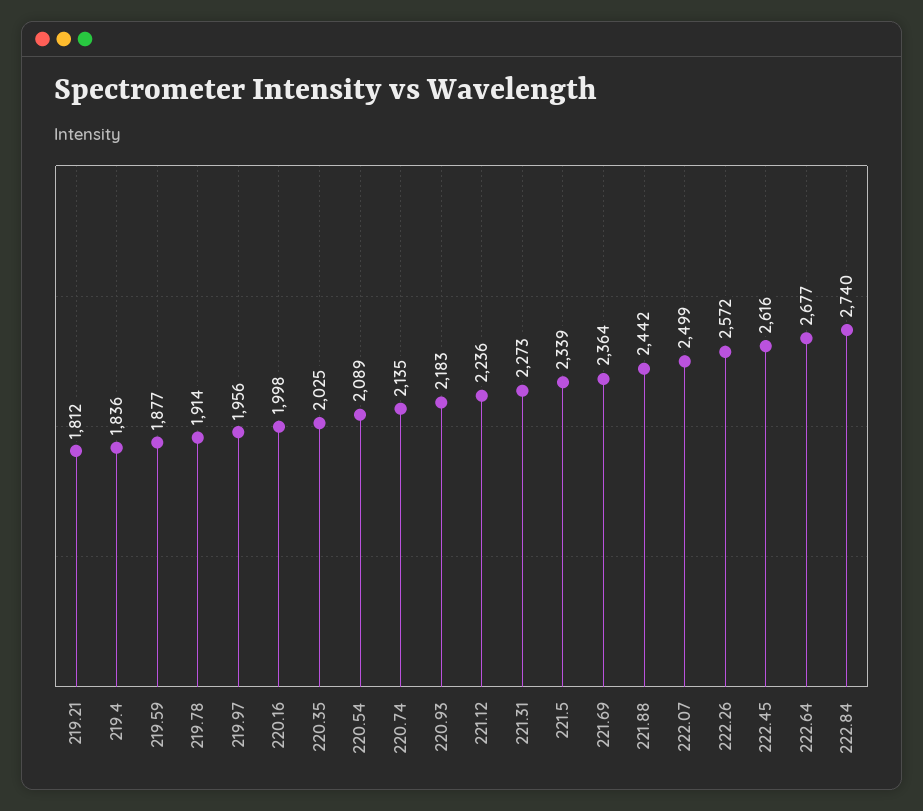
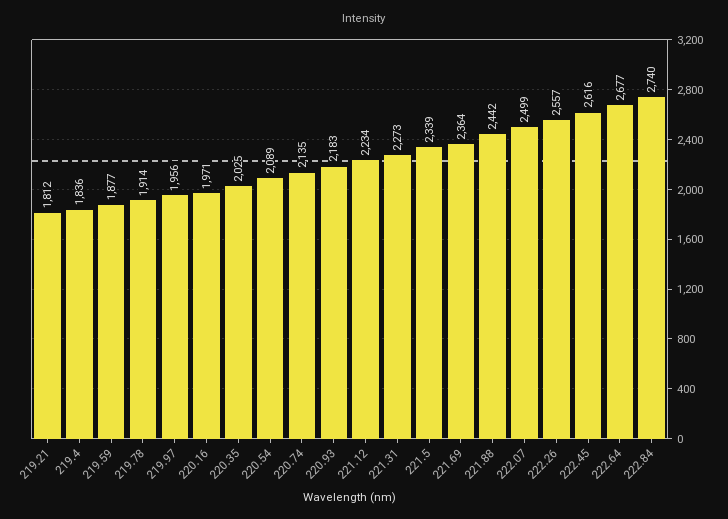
220.16: 1998 -> 1971
221.12: 2236 -> 2234
222.26: 2572 -> 2557

